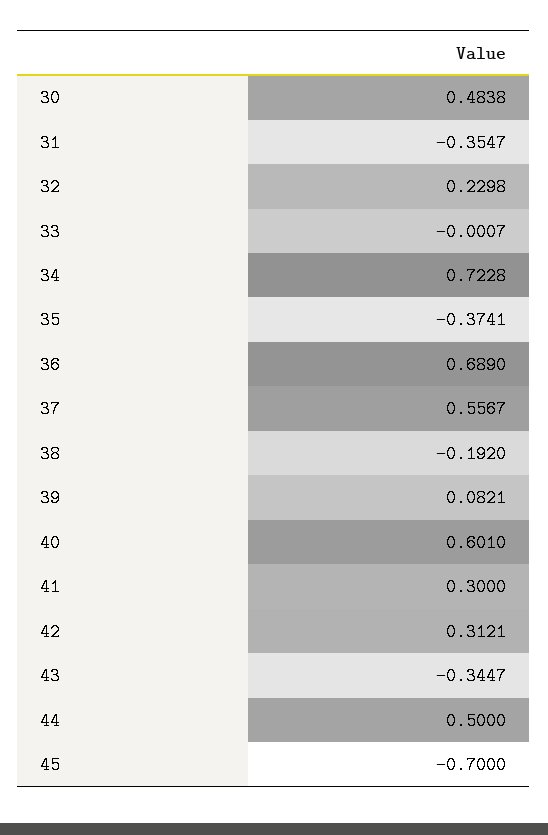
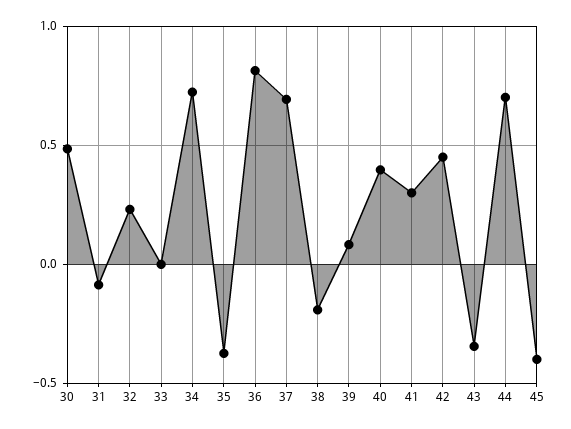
31: -0.3547 -> -0.1
36: 0.689 -> 0.8
37: 0.5567 -> 0.7
40: 0.601 -> 0.4
42: 0.3121 -> 0.45
44: 0.5 -> 0.7
45: -0.7 -> -0.4

